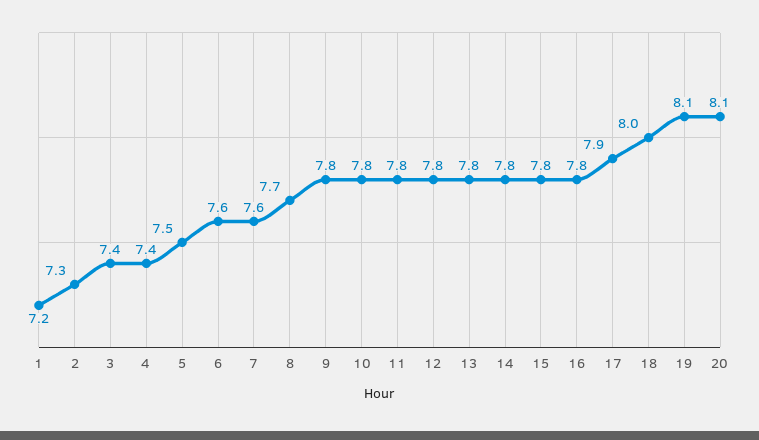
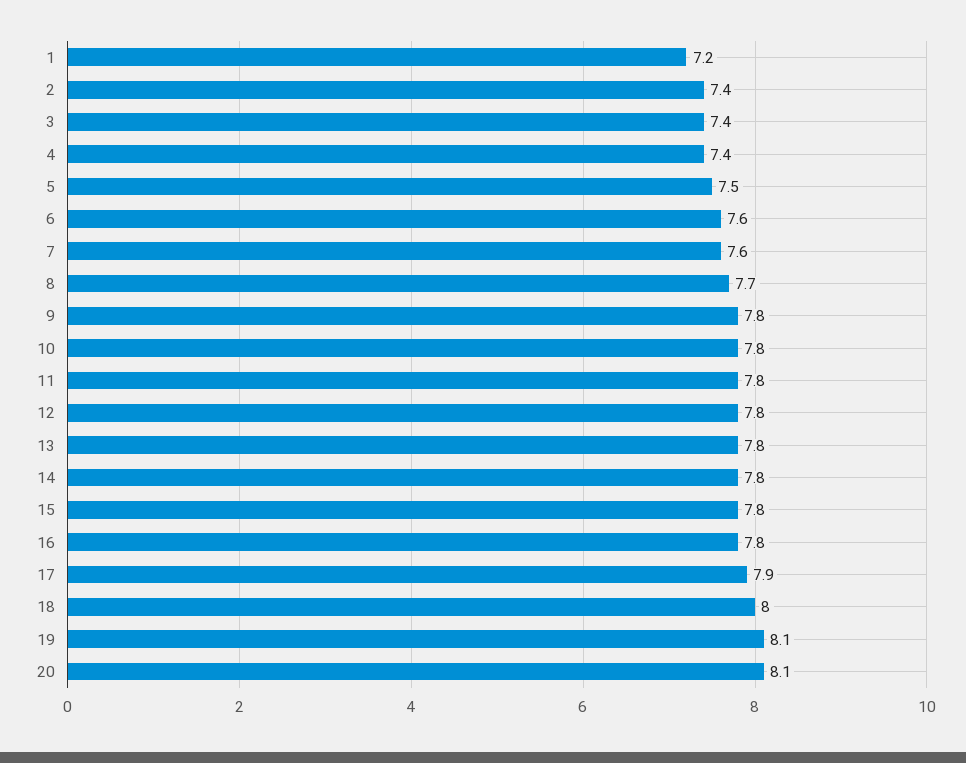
2: 7.3 -> 7.4

